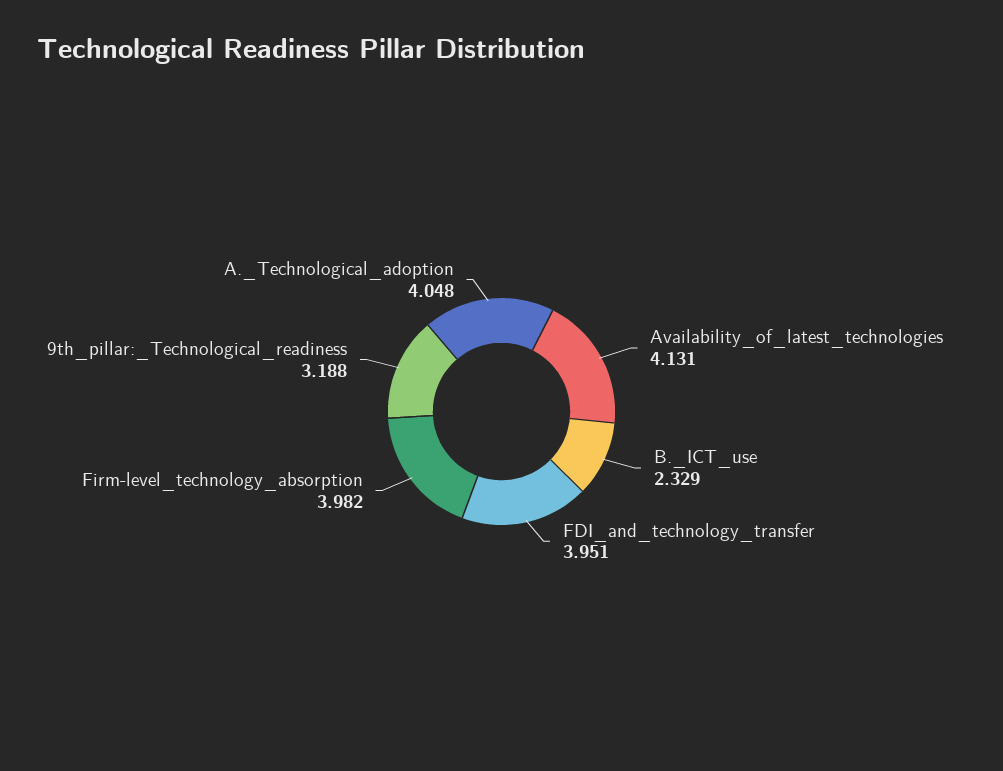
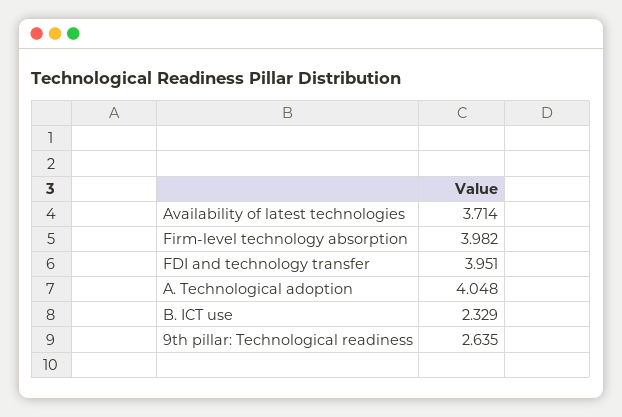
Availability_of_latest_technologies: 4.131 -> 3.714
9th_pillar:_Technological_readiness: 3.188 -> 2.635

